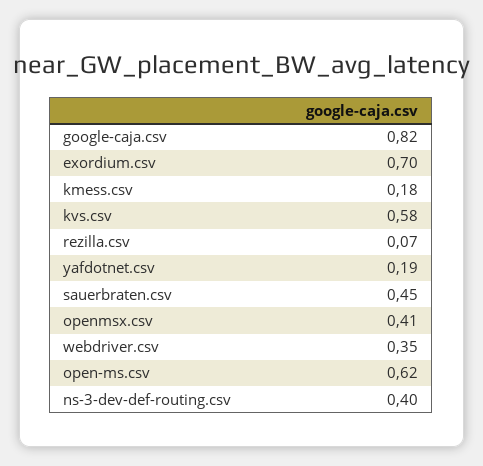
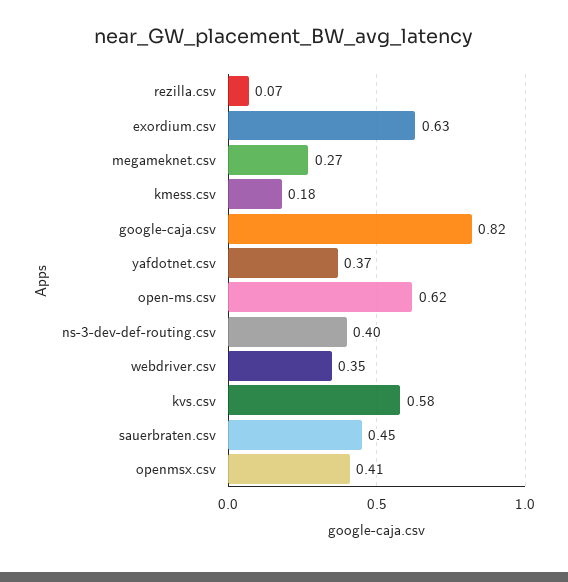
exordium.csv: 0.7 -> 0.63
yafdotnet.csv: 0.19 -> 0.37
megameknet.csv: none -> 0.27

